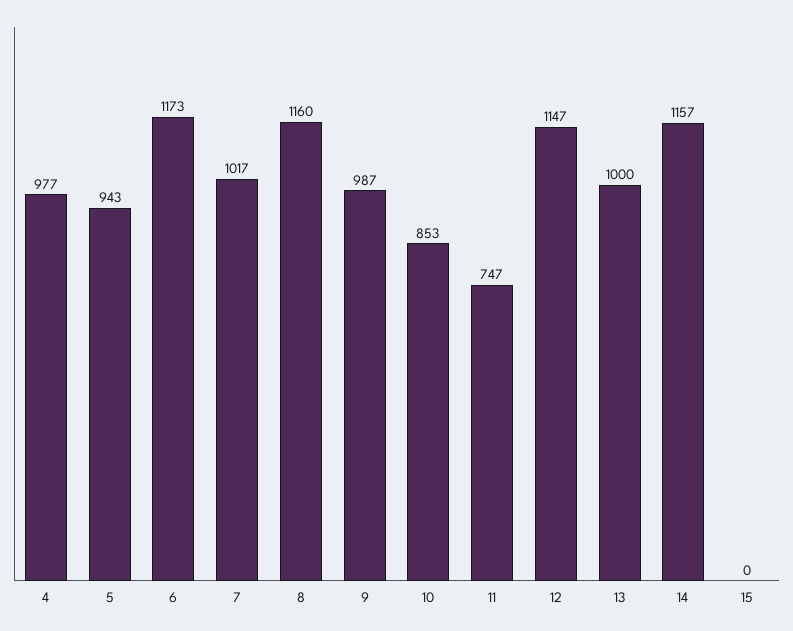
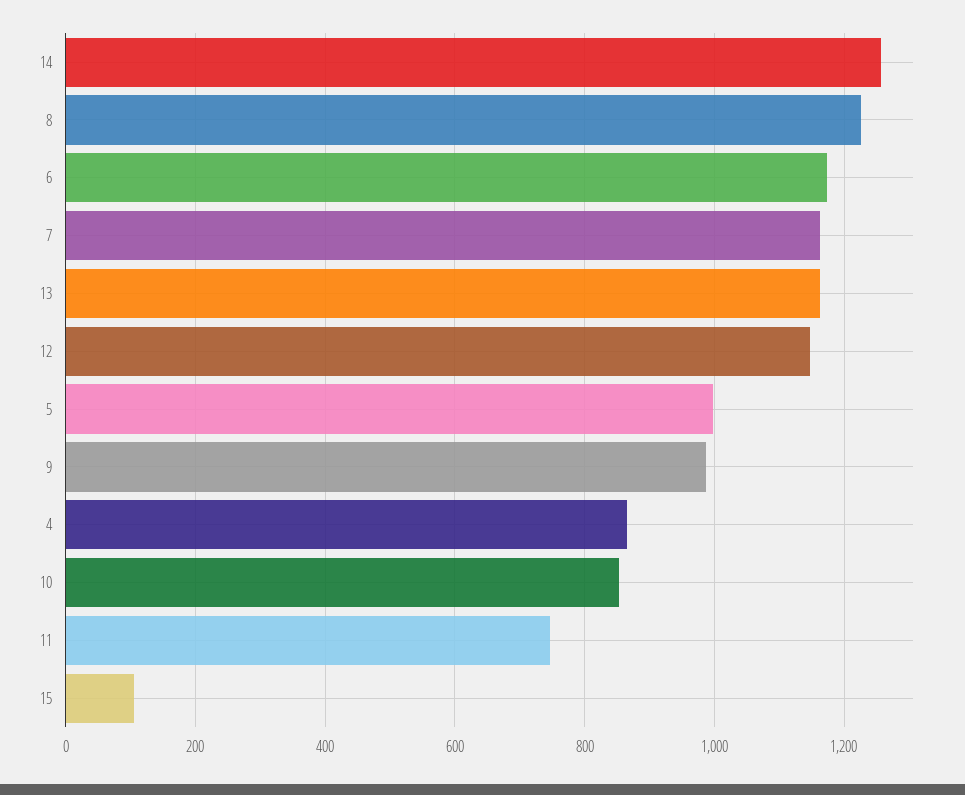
4: 977 -> 860
5: 943 -> 1000
7: 1017 -> 1160
8: 1160 -> 1220
13: 1000 -> 1160
14: 1157 -> 1260
15: 0 -> 100

